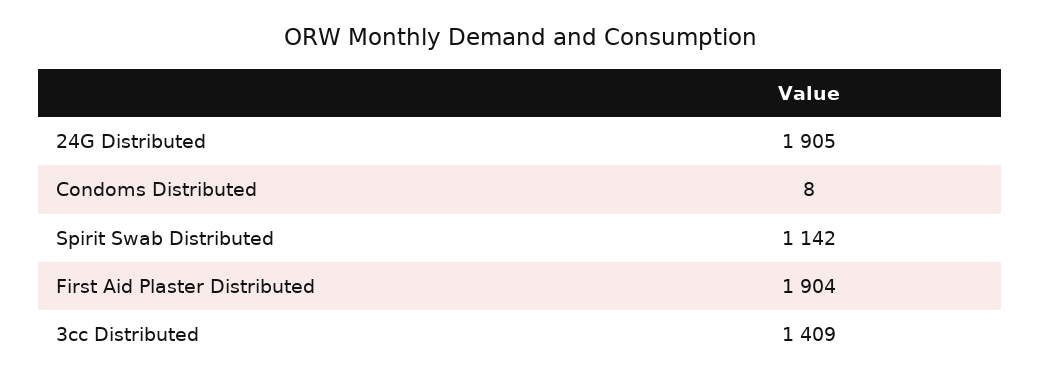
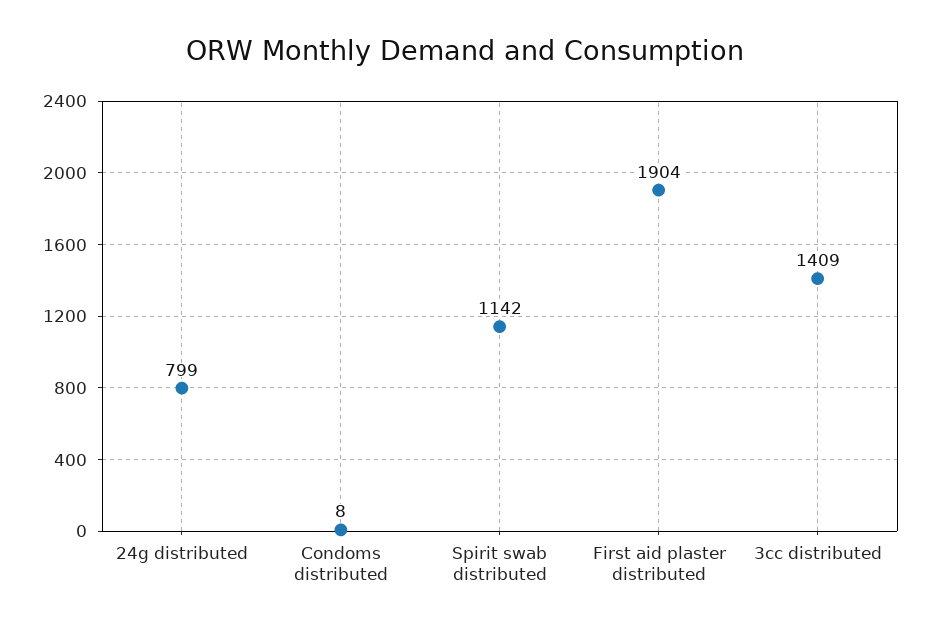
24G Distributed: 1905 -> 799

